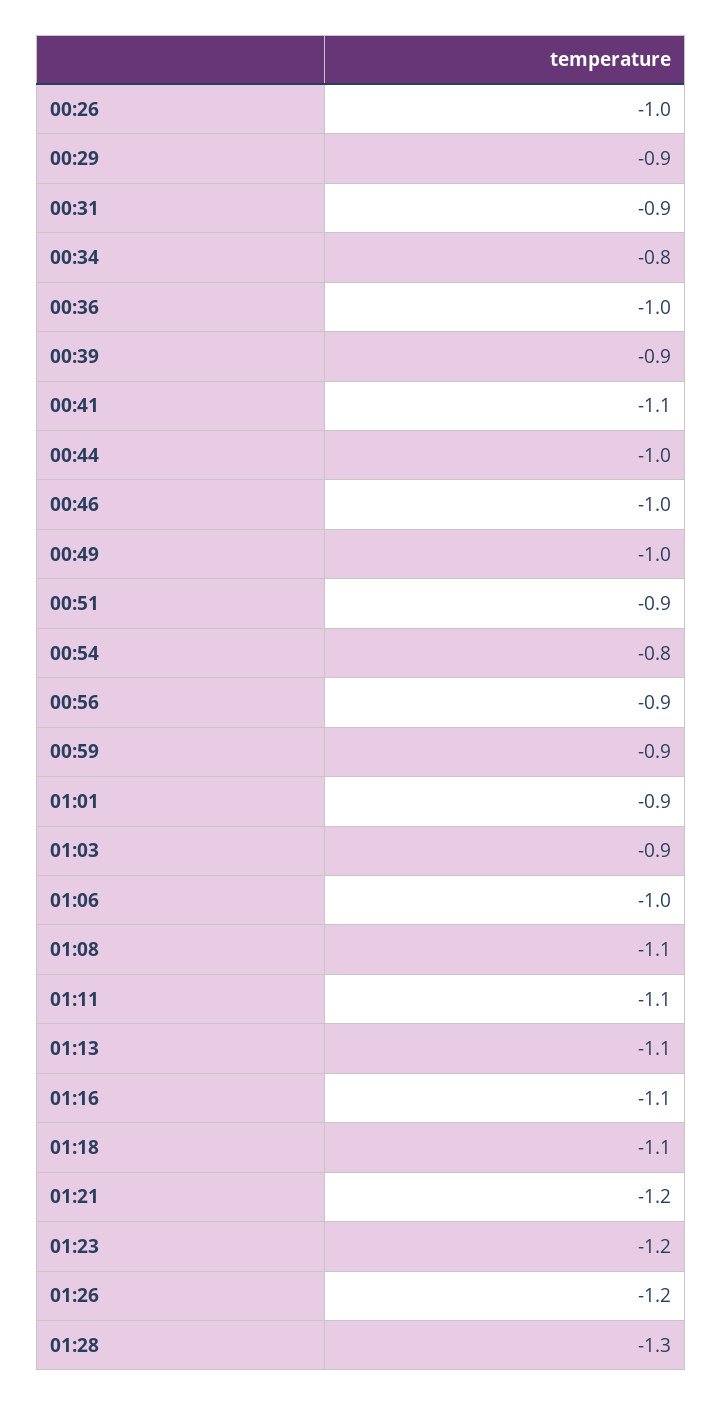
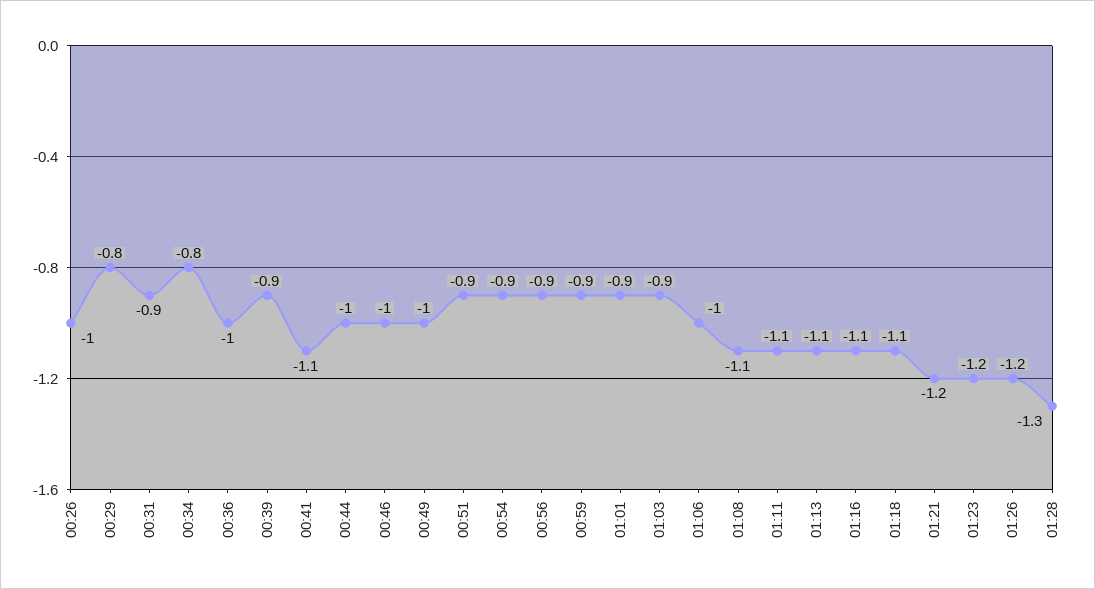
00:29: -0.9 -> -0.8
00:54: -0.8 -> -0.9

